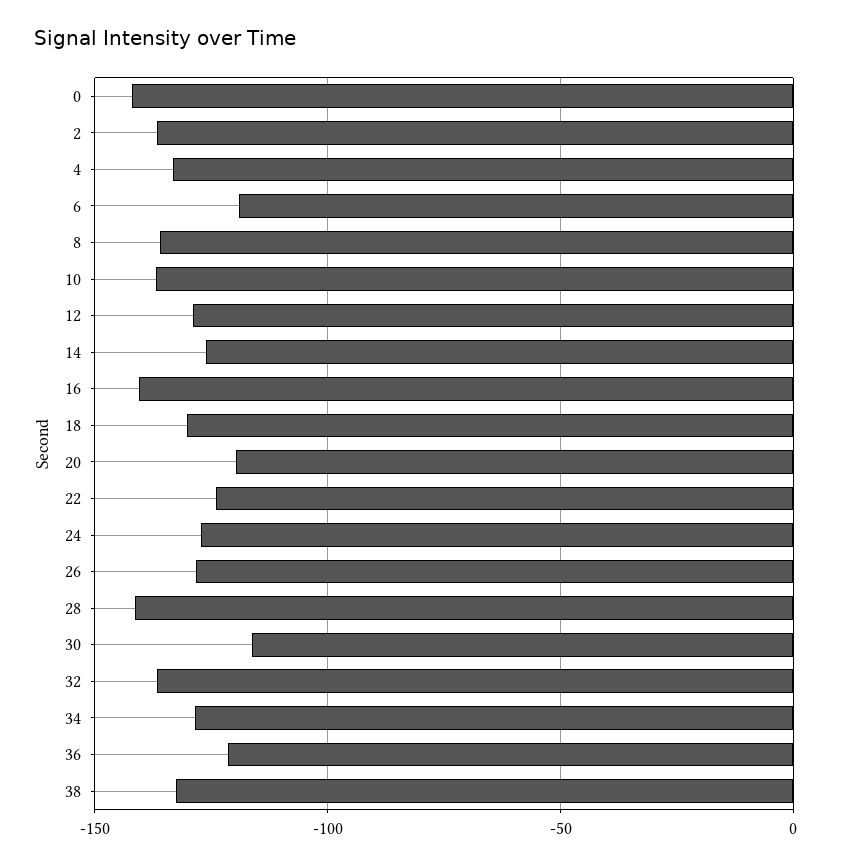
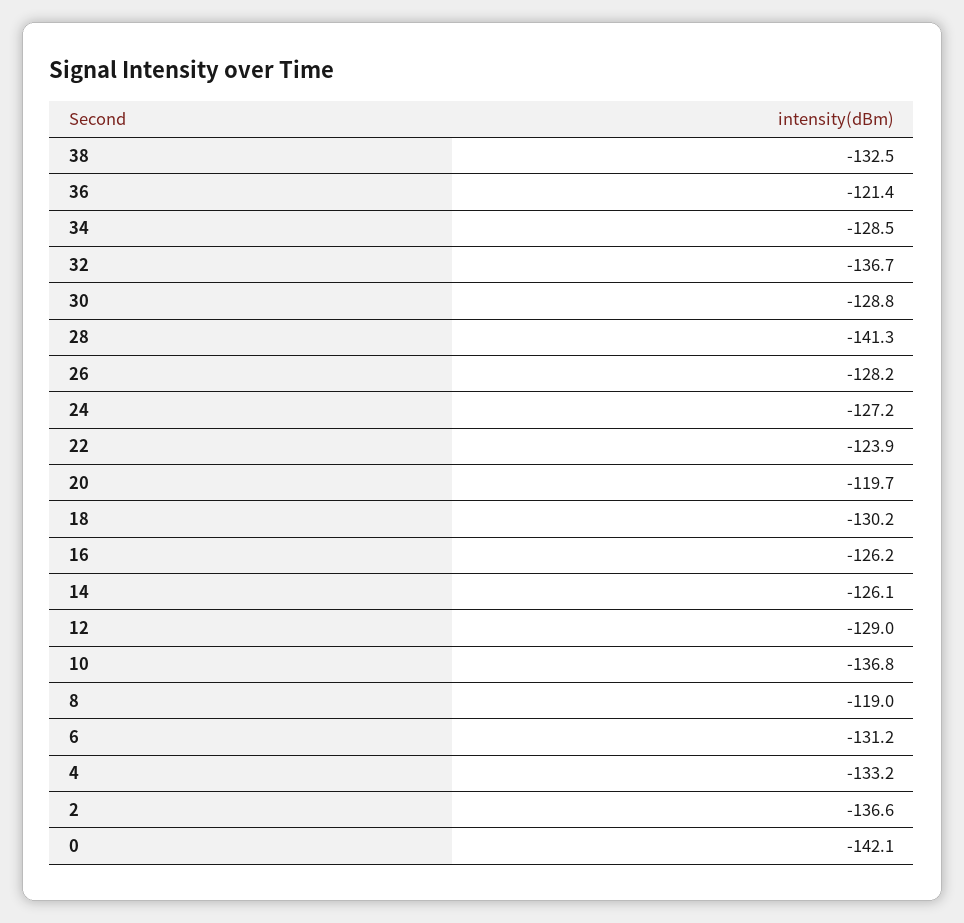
6: -120 -> -131.2
8: -135 -> -119
16: -140 -> -126.2
30: -115 -> -128.8

